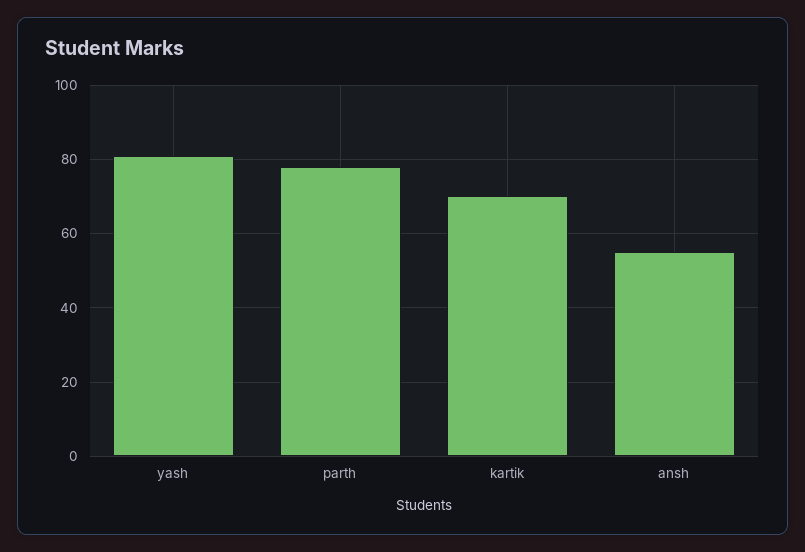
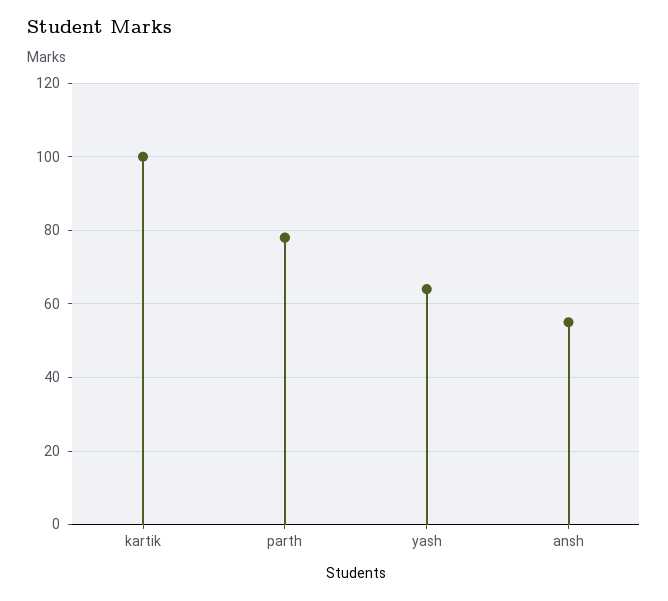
yash: 80 -> 65
kartik: 70 -> 100

